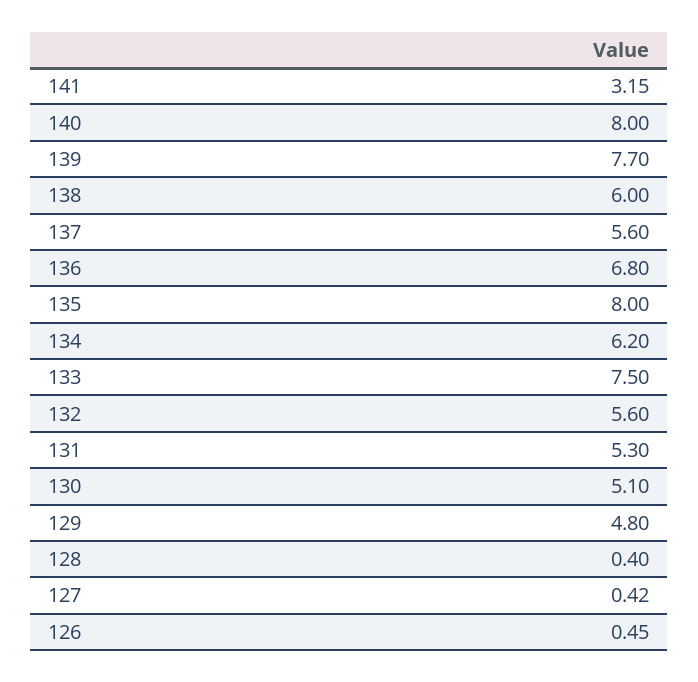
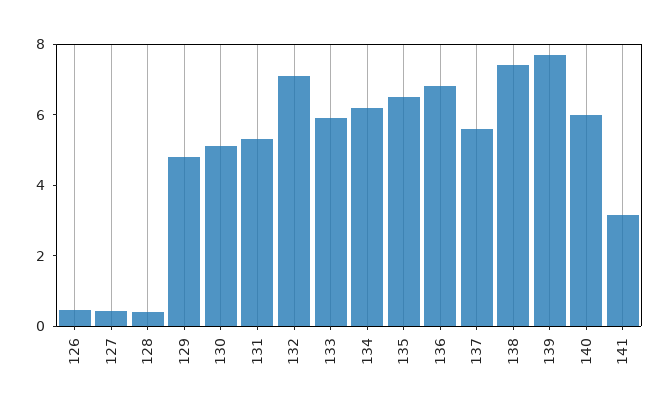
140: 8 -> 6
138: 6 -> 7.5
135: 8 -> 6.5
133: 7.5 -> 6
132: 5.6 -> 7

